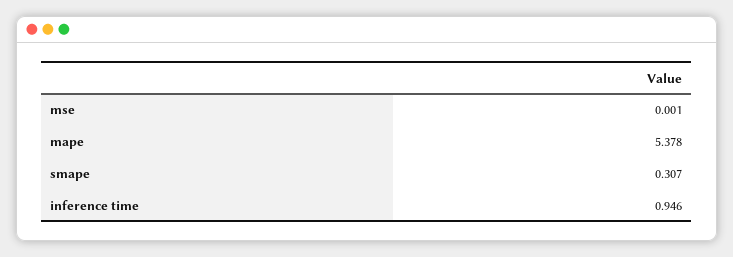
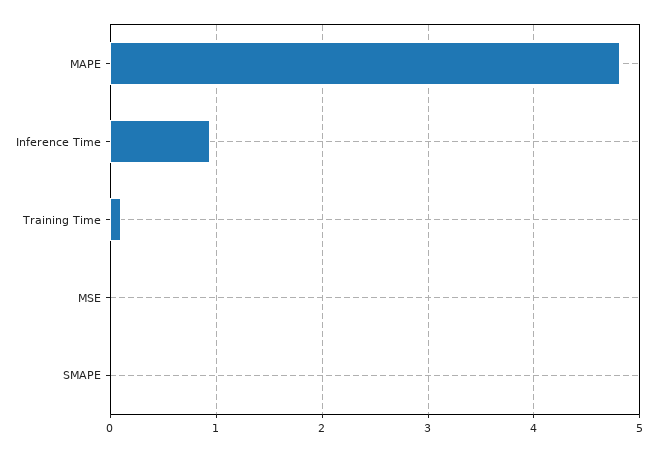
mape: 5.378 -> 4.8
smape: 0.307 -> 0
Training Time: none -> 0.1

